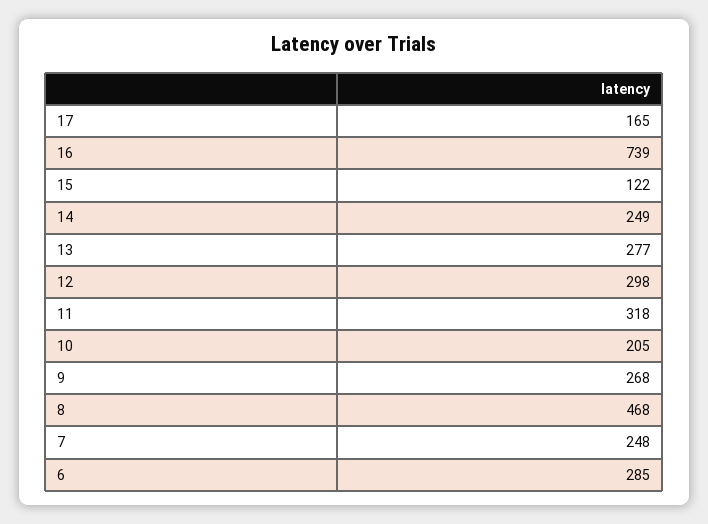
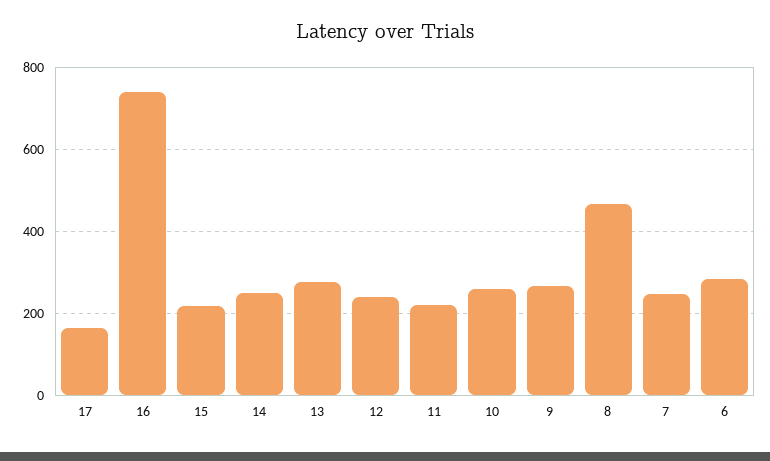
15: 122 -> 220
12: 298 -> 240
11: 318 -> 220
10: 205 -> 260

